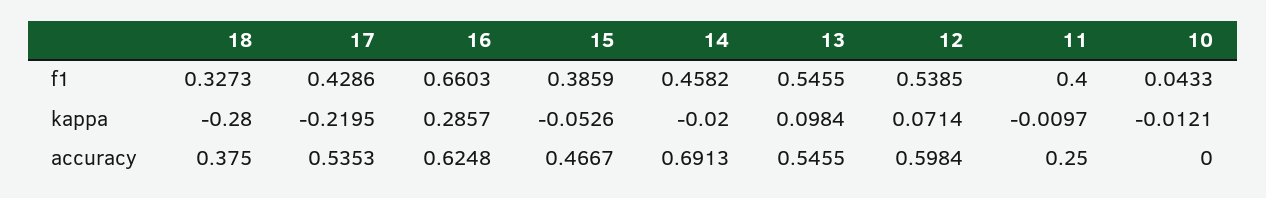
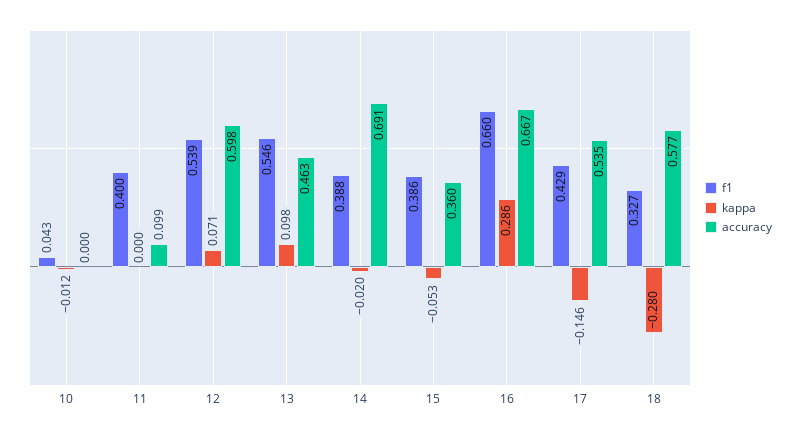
f1, 14: 0.4582 -> 0.388
kappa, 17: -0.2195 -> -0.146
kappa, 11: -0.0097 -> 0
accuracy, 18: 0.375 -> 0.577
accuracy, 16: 0.6248 -> 0.667
accuracy, 15: 0.4667 -> 0.36
accuracy, 13: 0.5455 -> 0.463
accuracy, 11: 0.25 -> 0.099

